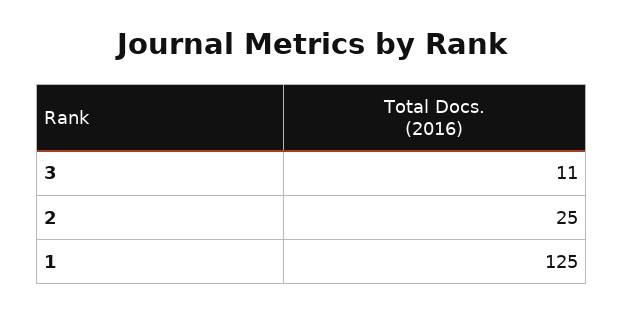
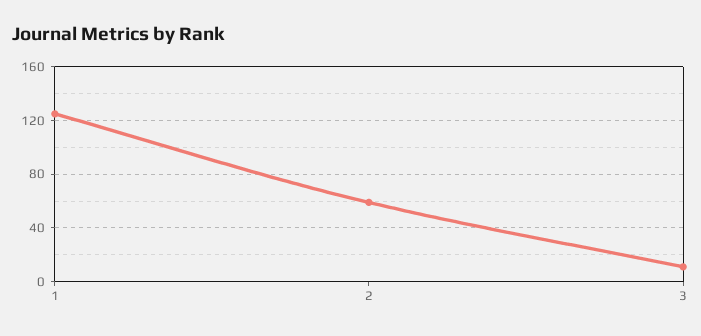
2: 25 -> 60

